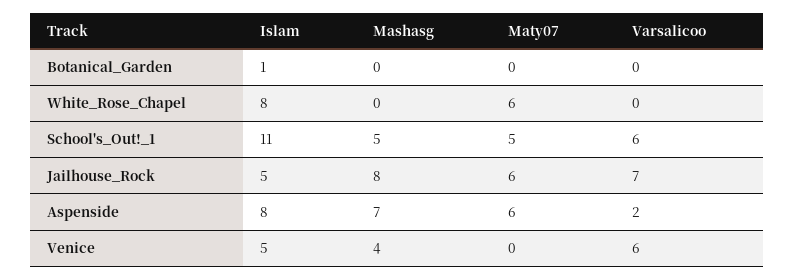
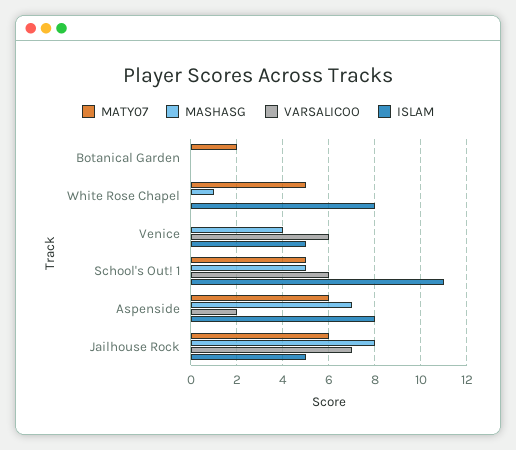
Islam, Botanical_Garden: 1 -> 0
Maty07, Botanical_Garden: 0 -> 2
Mashasg, White_Rose_Chapel: 0 -> 1
Maty07, White_Rose_Chapel: 6 -> 5

